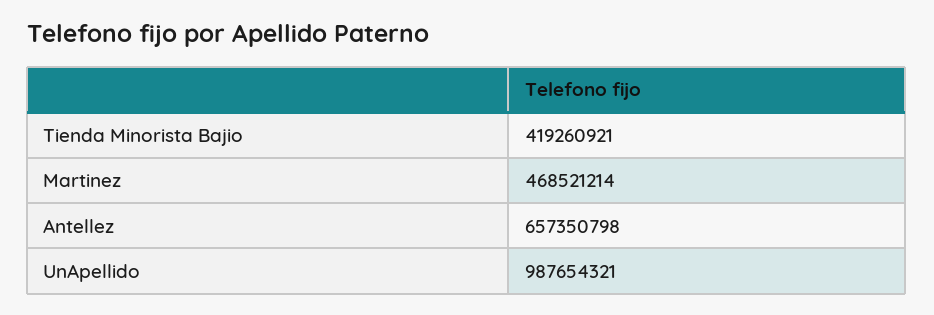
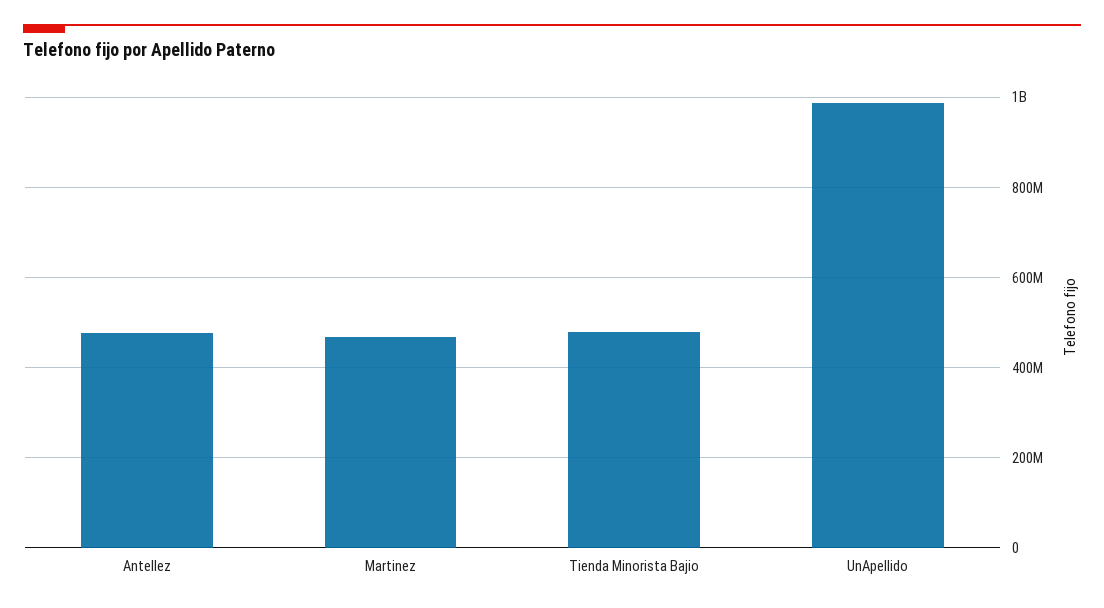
Tienda Minorista Bajio: 419260921 -> 480000000
Antellez: 657350798 -> 480000000

